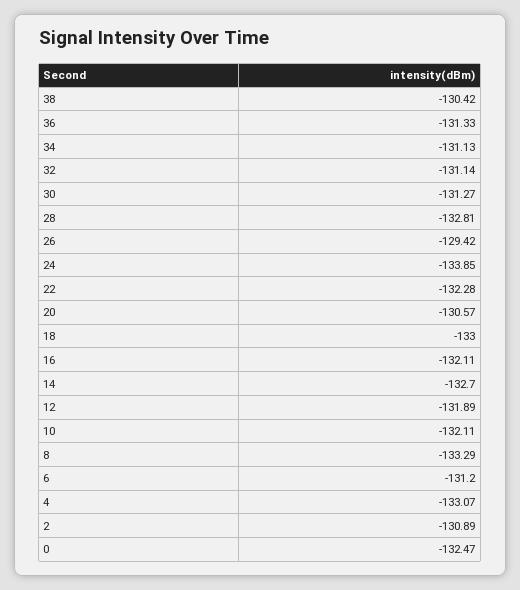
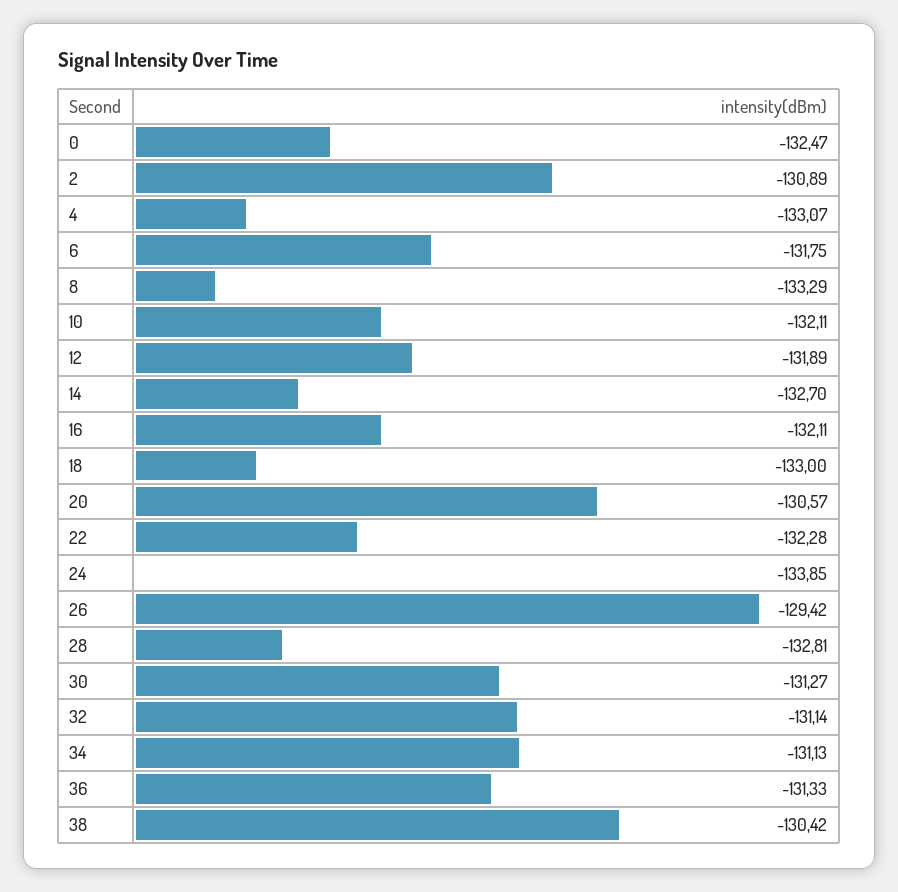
6: -131.2 -> -131.75

